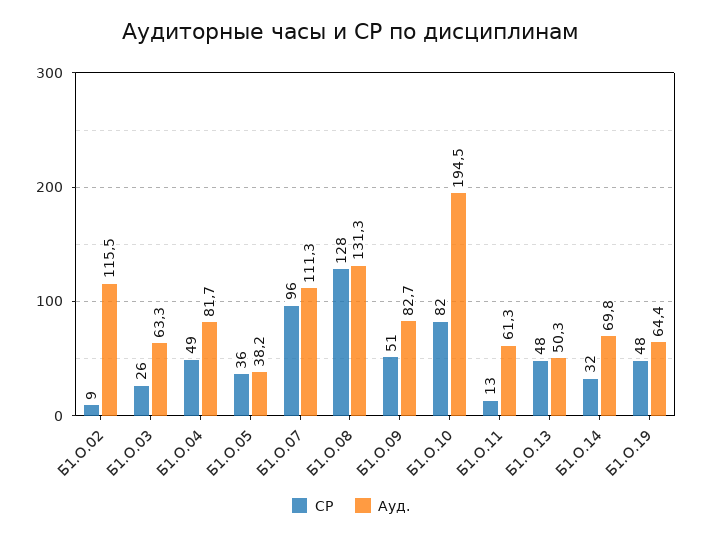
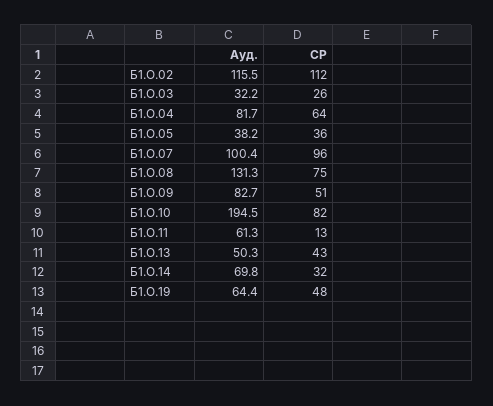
СР, Б1.О.02: 9 -> 112
Ауд., Б1.О.03: 63.3 -> 32.2
СР, Б1.О.04: 49 -> 64
Ауд., Б1.О.07: 111.3 -> 100.4
СР, Б1.О.08: 128 -> 75
СР, Б1.О.13: 48 -> 43

